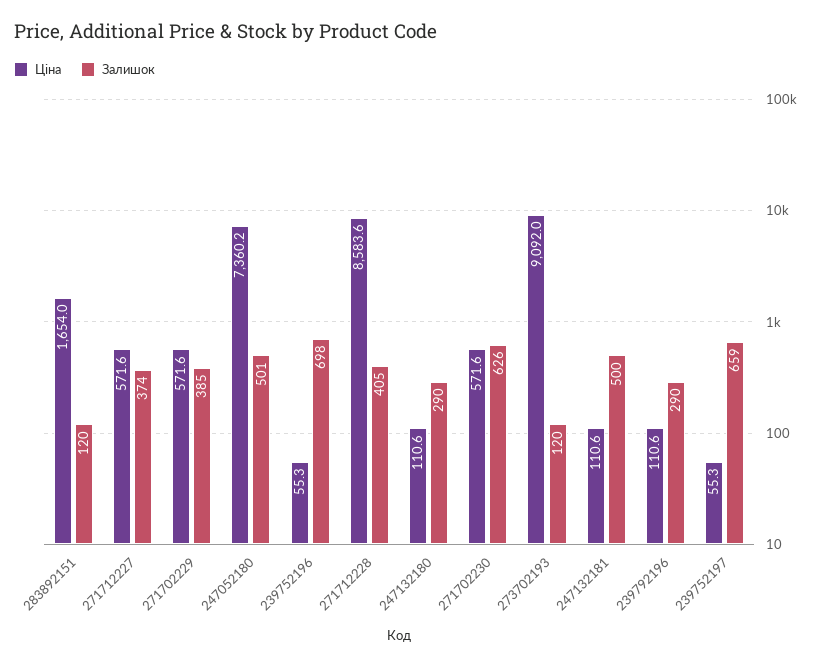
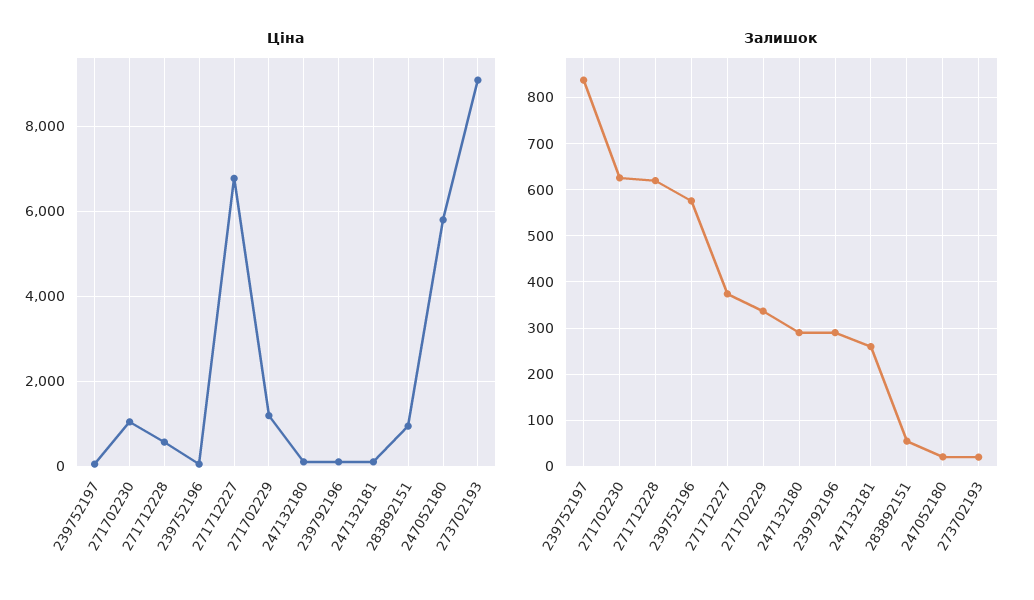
Ціна, 283892151: 1654 -> 1000
Залишок, 283892151: 120 -> 60
Ціна, 271712227: 571.6 -> 6800
Ціна, 271702229: 571.6 -> 1200
Залишок, 271702229: 385 -> 340
Ціна, 247052180: 7360.2 -> 5800
Залишок, 247052180: 501 -> 20
Залишок, 239752196: 698 -> 580
Ціна, 271712228: 8583.6 -> 600
Залишок, 271712228: 405 -> 620
Ціна, 271702230: 571.6 -> 1000
Залишок, 273702193: 120 -> 20
Залишок, 247132181: 500 -> 260
Залишок, 239752197: 659 -> 840

